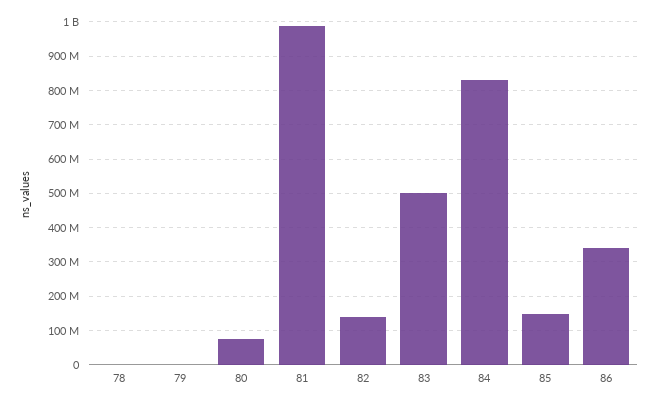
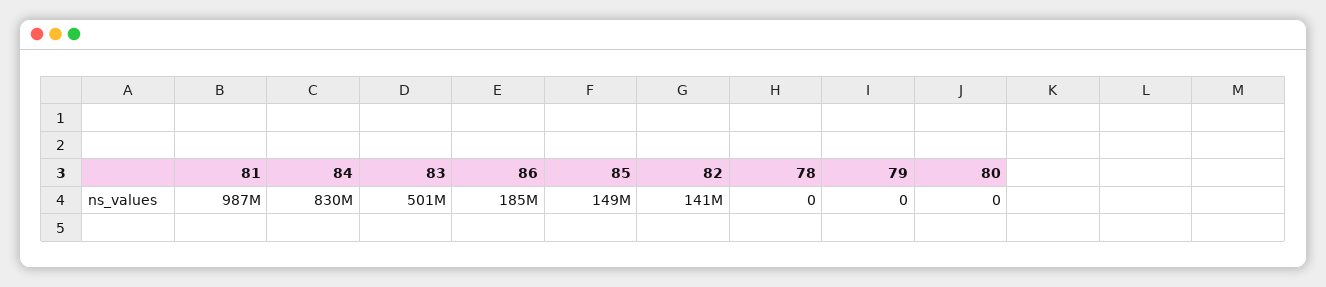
80: 80000000 -> 0
86: 340000000 -> 185000000

